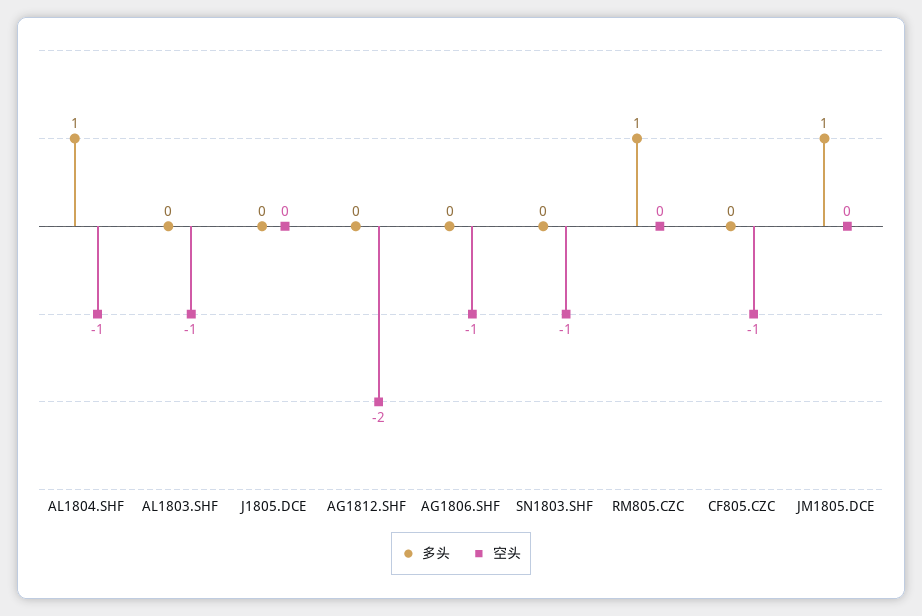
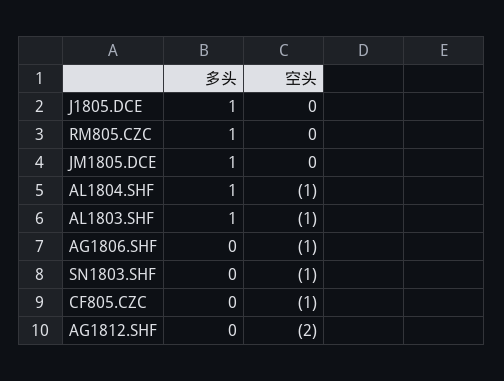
多头, AL1803.SHF: 0 -> 1
多头, J1805.DCE: 0 -> 1

